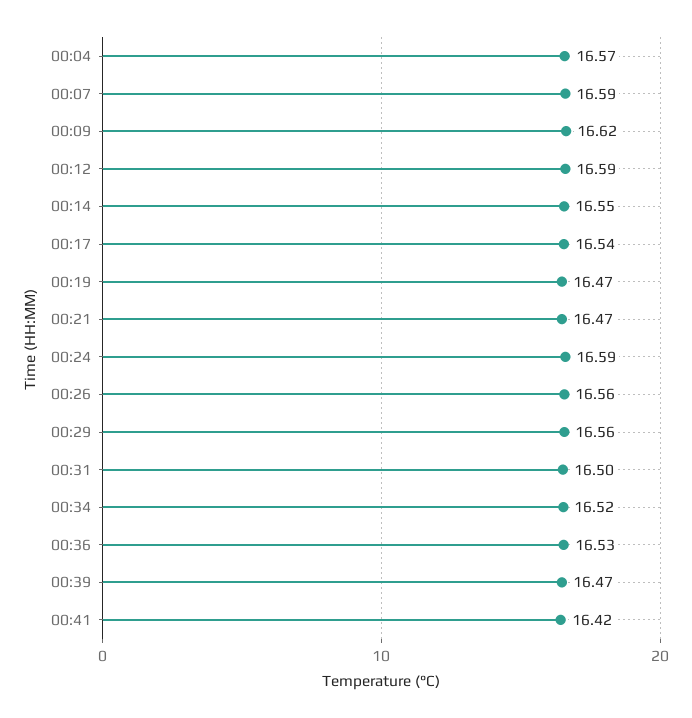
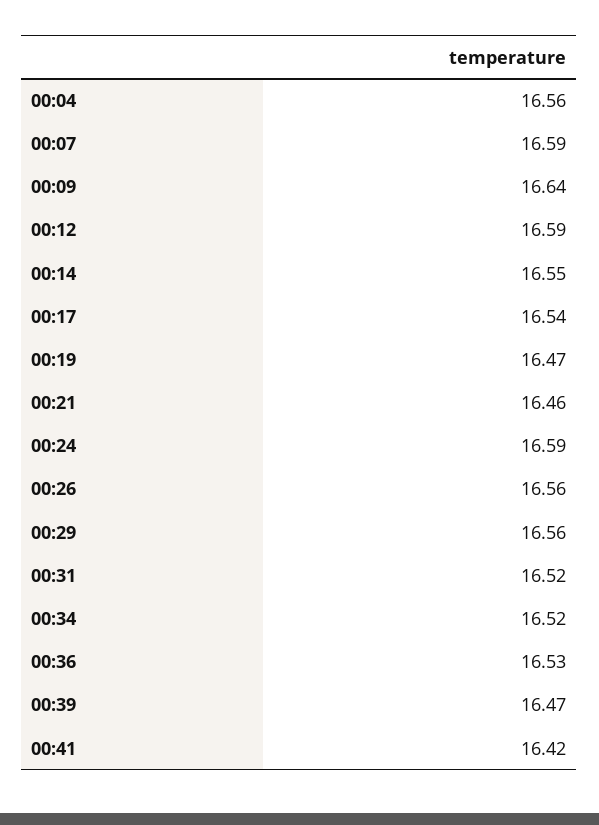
00:04: 16.57 -> 16.56
00:09: 16.62 -> 16.64
00:21: 16.47 -> 16.46
00:31: 16.5 -> 16.52

